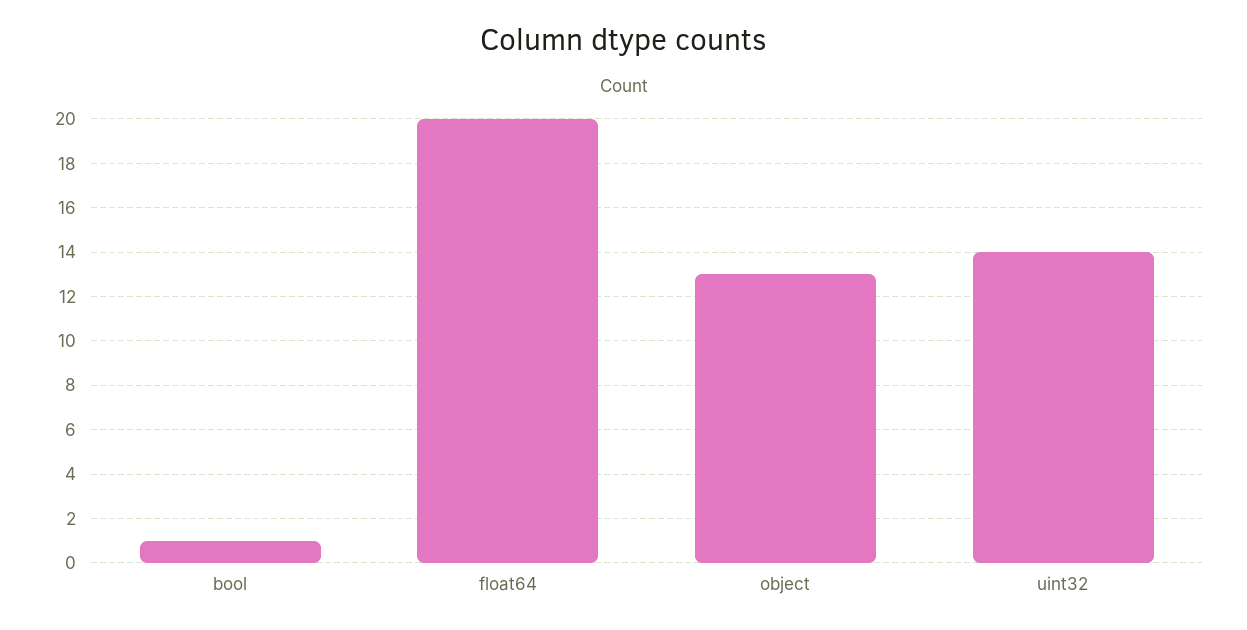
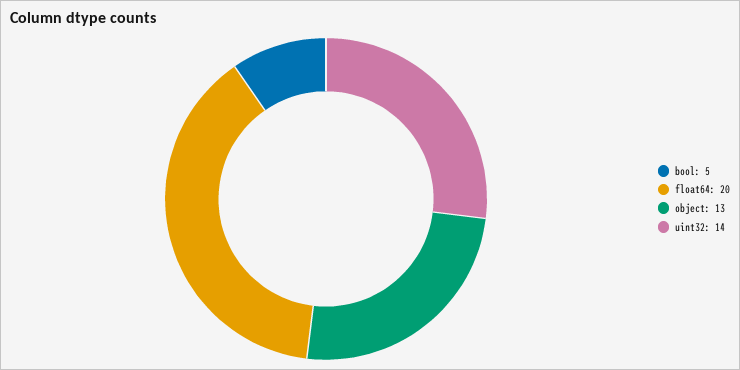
bool: 1 -> 5

